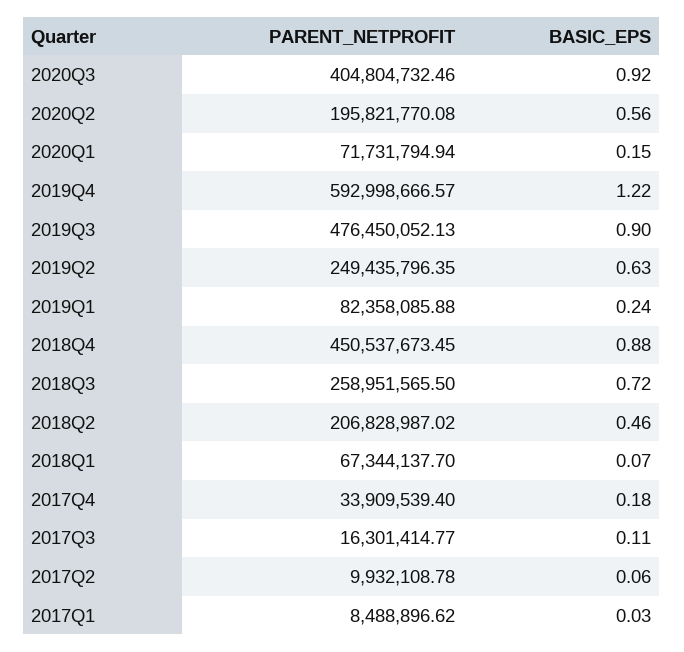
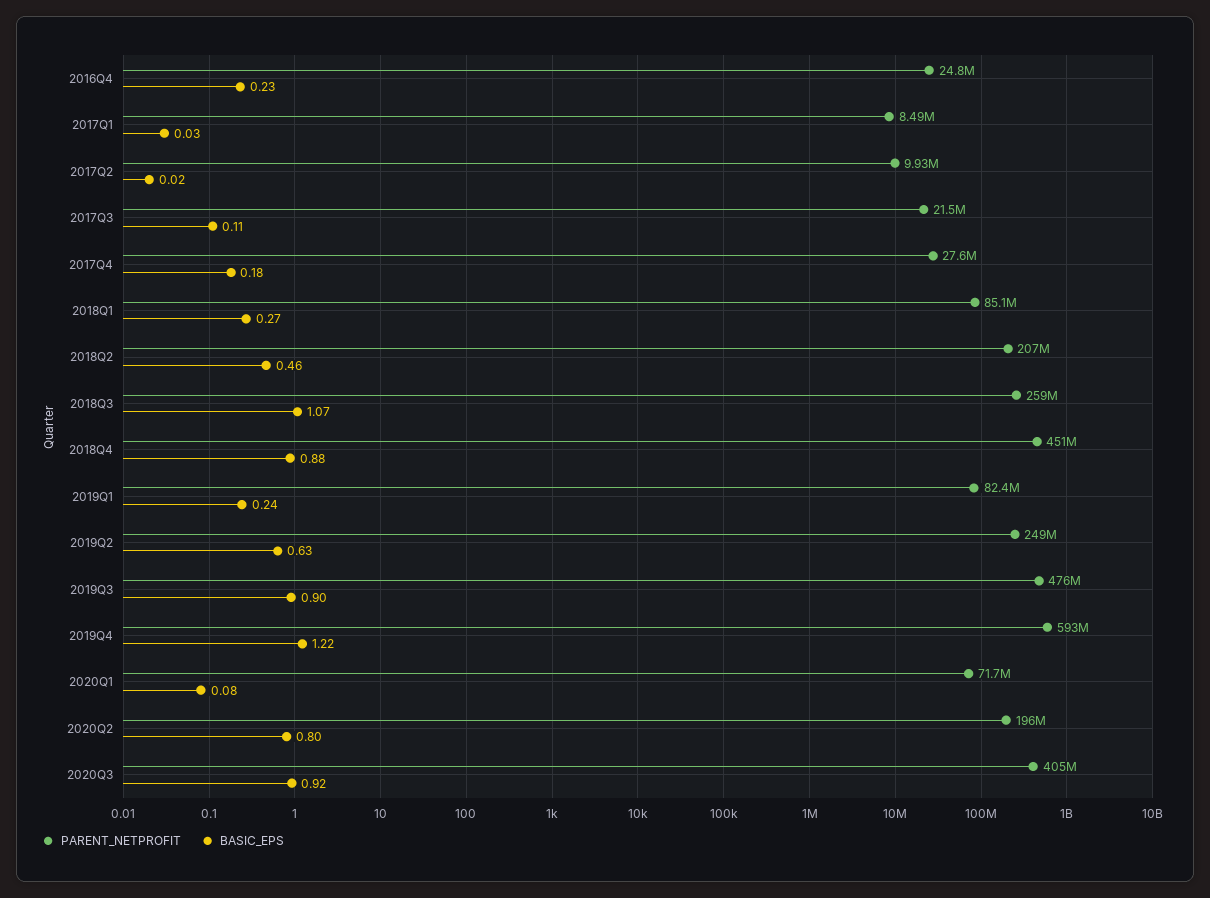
BASIC_EPS, 2020Q2: 0.56 -> 0.8
BASIC_EPS, 2020Q1: 0.15 -> 0.08
BASIC_EPS, 2018Q3: 0.72 -> 1.07
PARENT_NETPROFIT, 2018Q1: 67344137.7 -> 85100000
BASIC_EPS, 2018Q1: 0.07 -> 0.27
PARENT_NETPROFIT, 2017Q4: 33909539.4 -> 27600000
PARENT_NETPROFIT, 2017Q3: 16301414.77 -> 21500000
BASIC_EPS, 2017Q2: 0.06 -> 0.02
PARENT_NETPROFIT, 2016Q4: none -> 24800000
BASIC_EPS, 2016Q4: none -> 0.23

